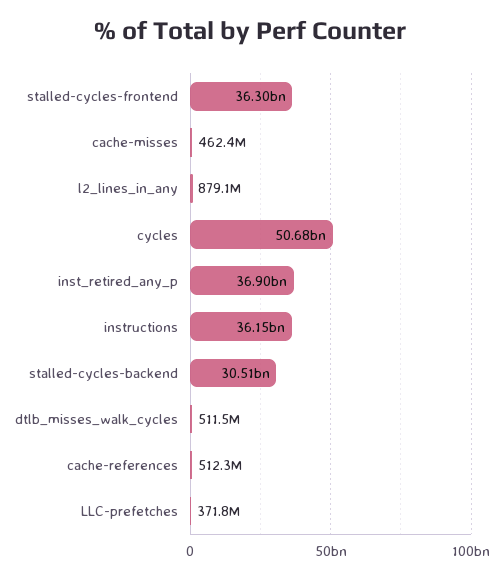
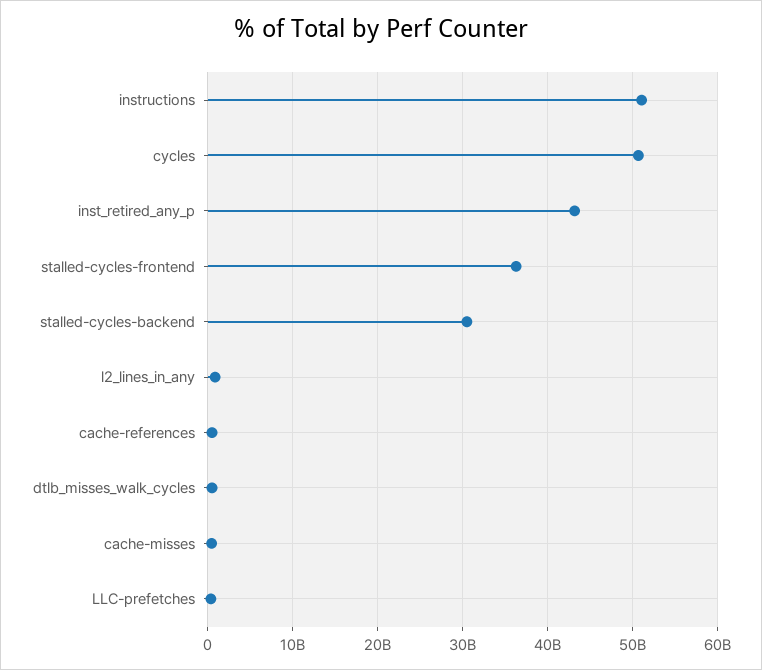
inst_retired_any_p: 36900000000 -> 43000000000
instructions: 36150000000 -> 51000000000

